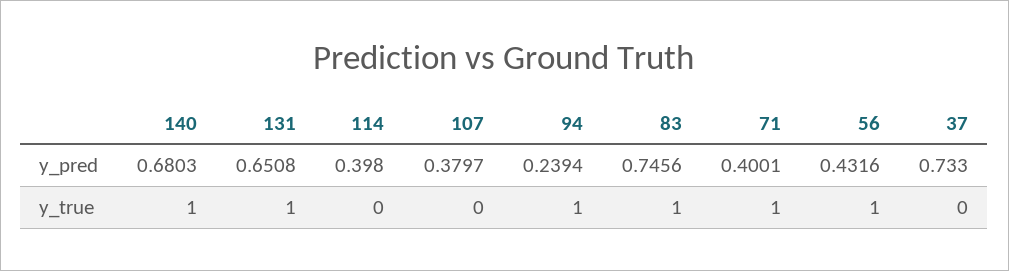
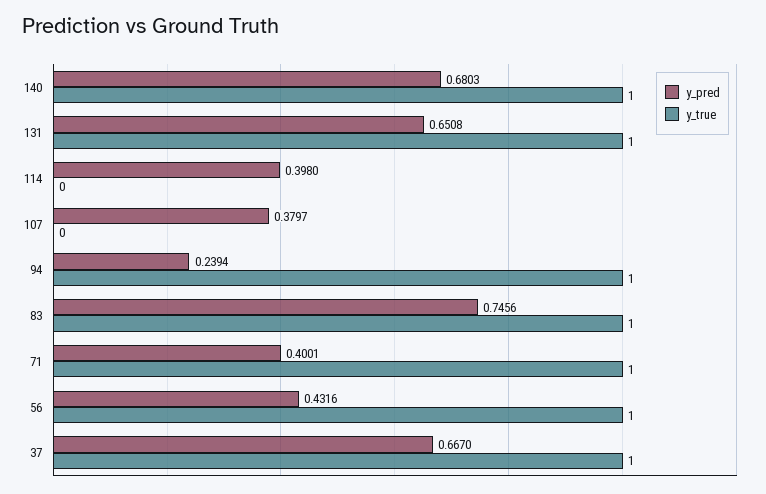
y_pred, 37: 0.733 -> 0.667
y_true, 37: 0 -> 1

